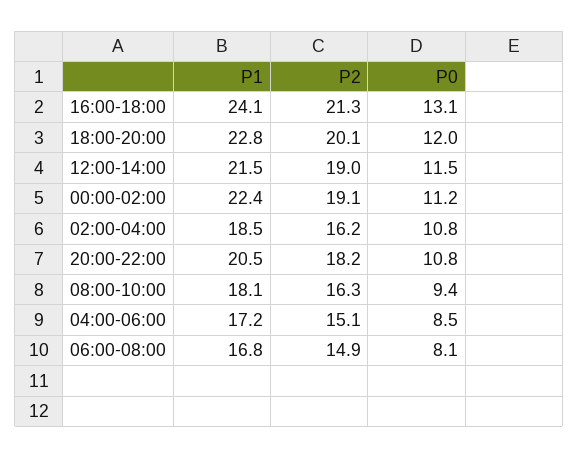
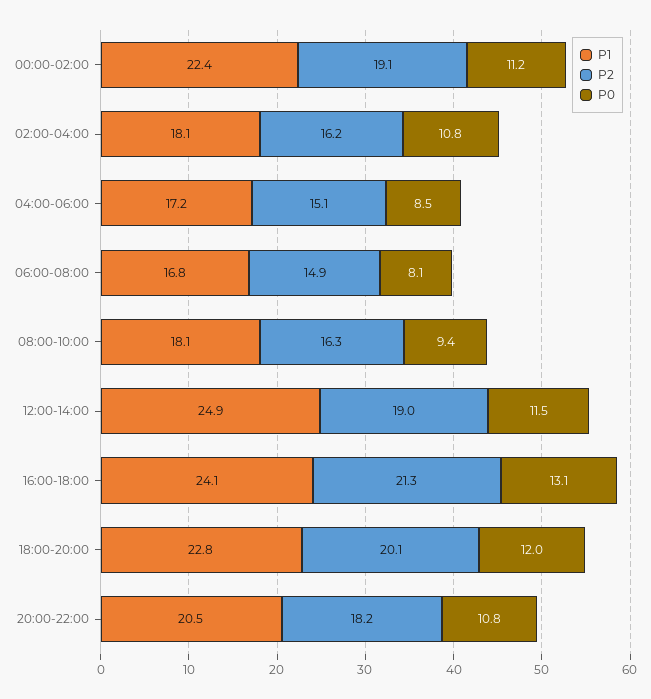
P1, 12:00-14:00: 21.5 -> 24.9
P1, 02:00-04:00: 18.5 -> 18.1

